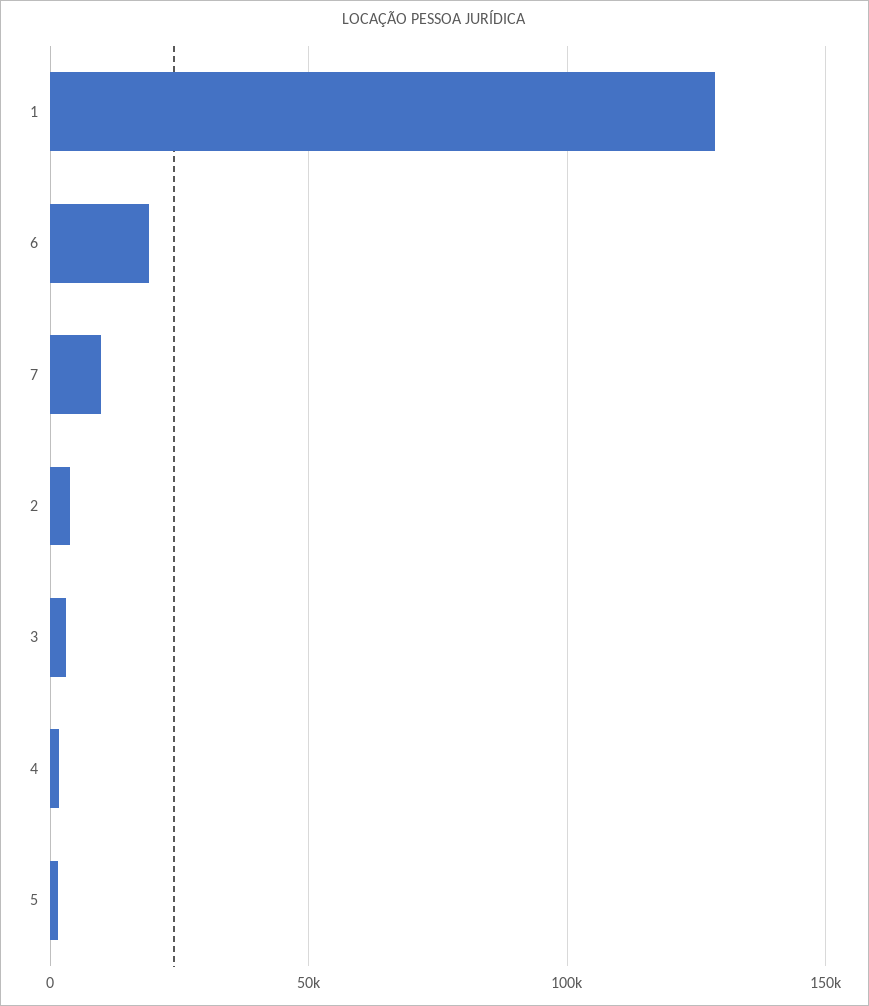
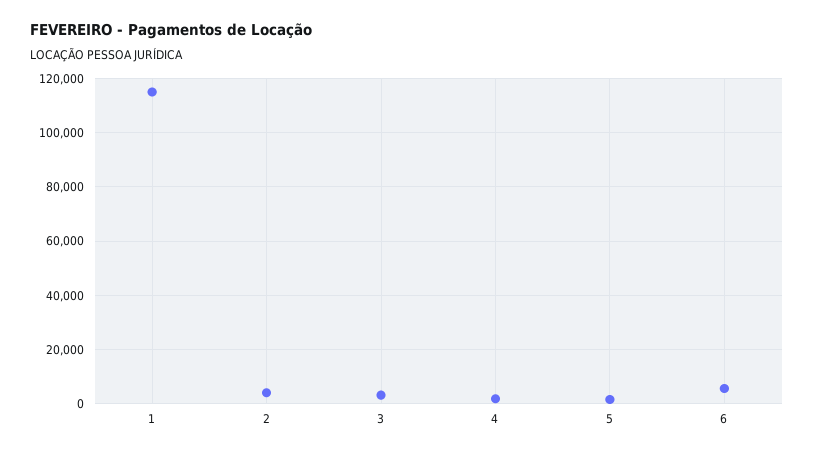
1: 130000 -> 115000
6: 20000 -> 5000
7: 10000 -> none

